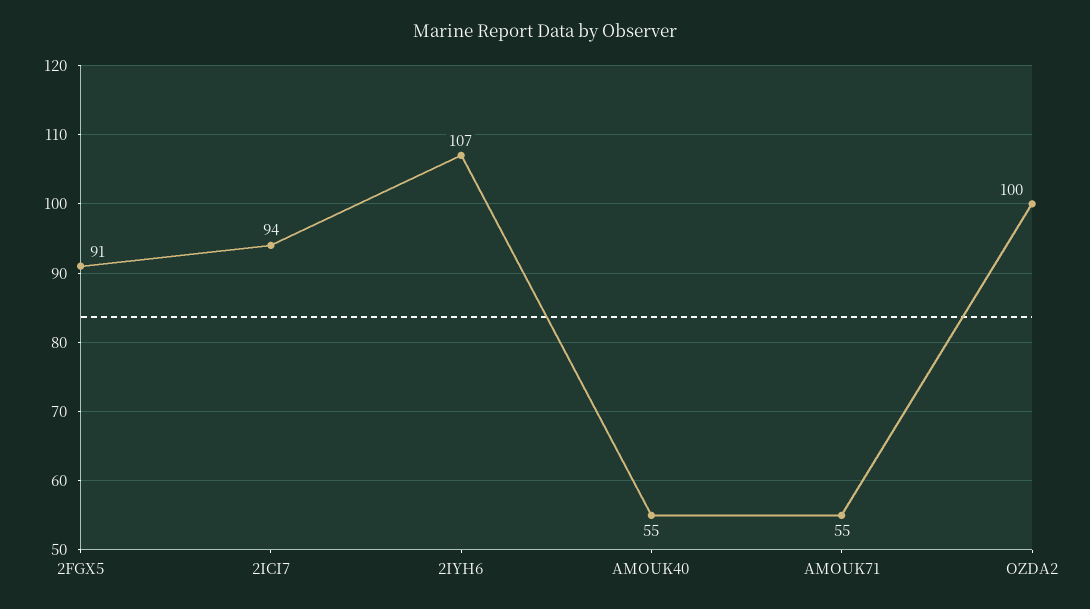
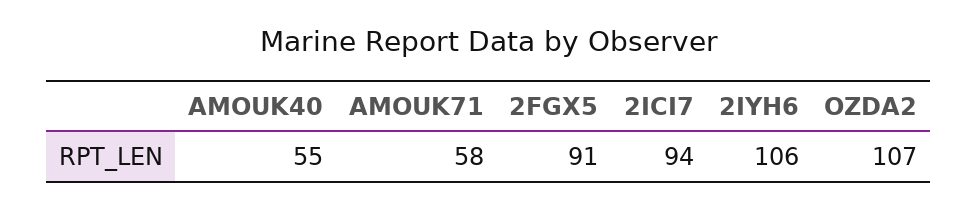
2IYH6: 107 -> 106
AMOUK71: 55 -> 58
OZDA2: 100 -> 107

